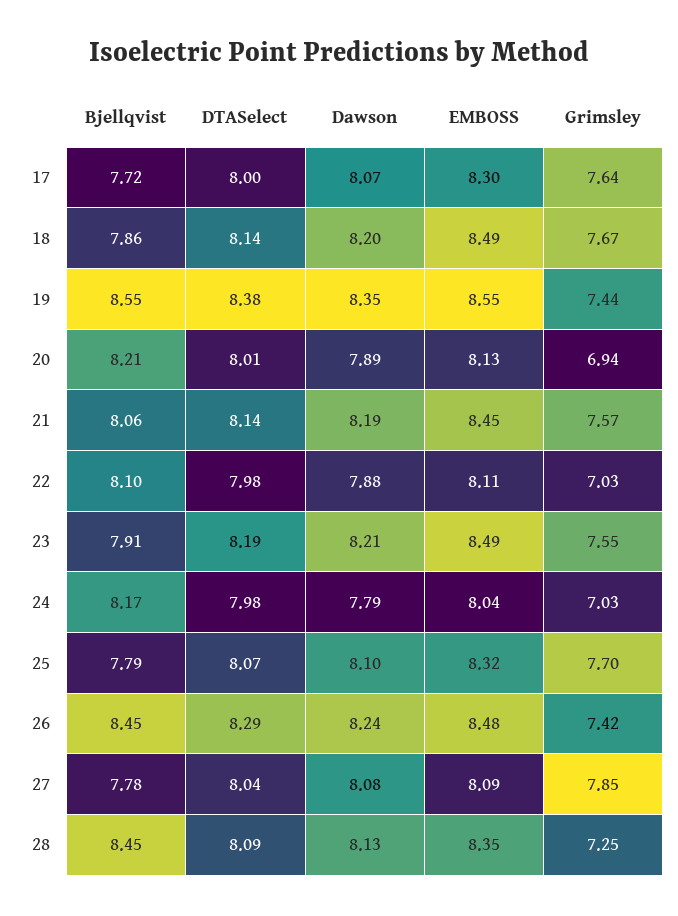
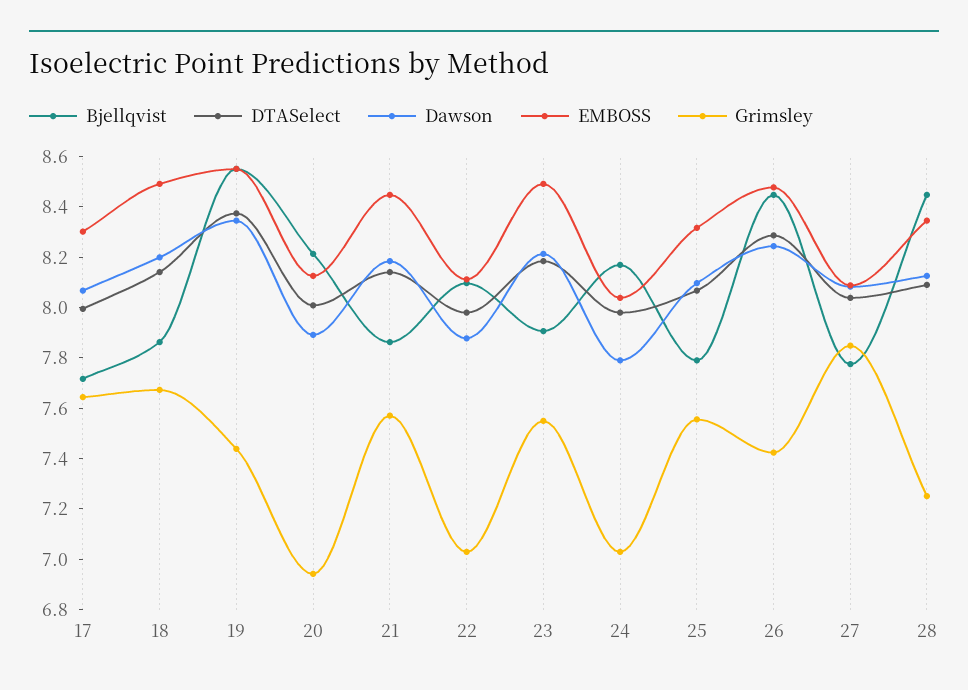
Bjellqvist, 21: 8.06 -> 7.85
Grimsley, 25: 7.7 -> 7.55

